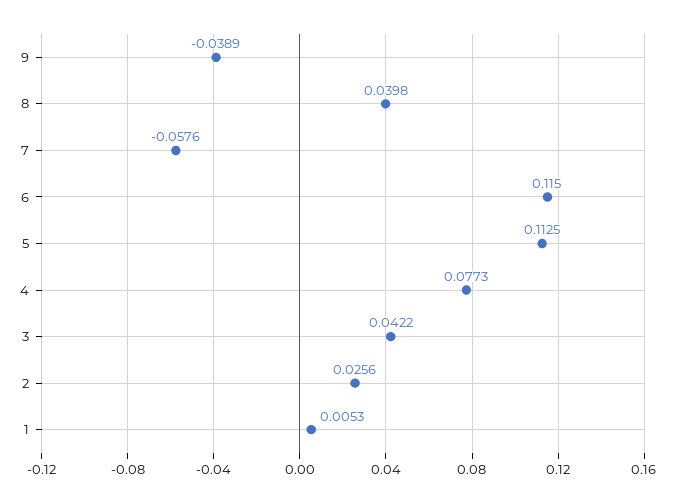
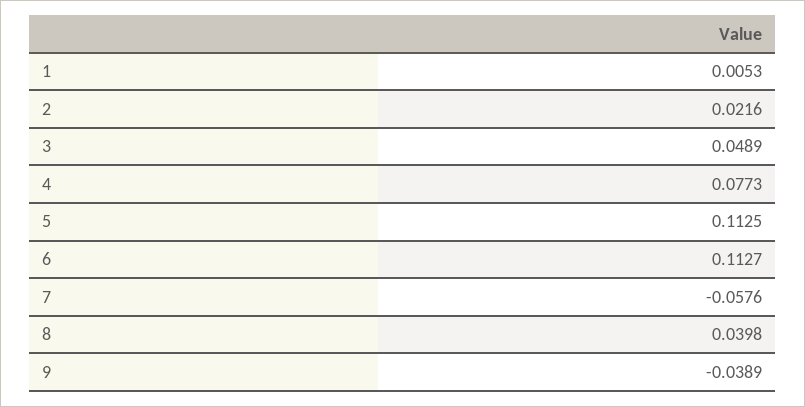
6: 0.115 -> 0.1127
3: 0.0422 -> 0.0489
2: 0.0256 -> 0.0216

